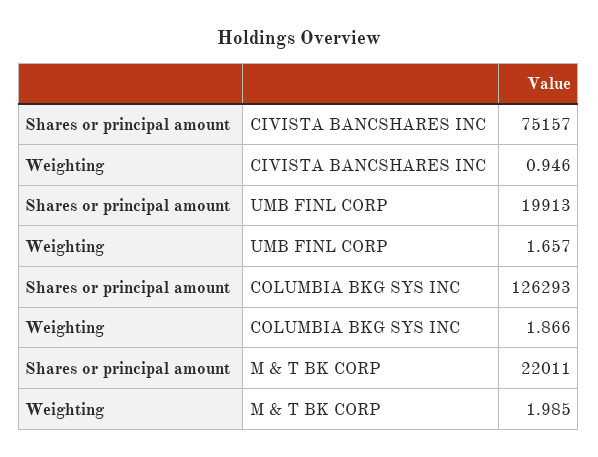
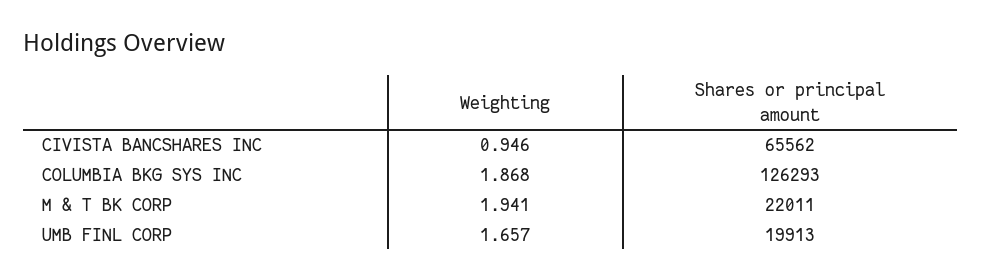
Shares or principal amount, CIVISTA BANCSHARES INC: 75157 -> 65562
Weighting, COLUMBIA BKG SYS INC: 1.866 -> 1.868
Weighting, M & T BK CORP: 1.985 -> 1.941

